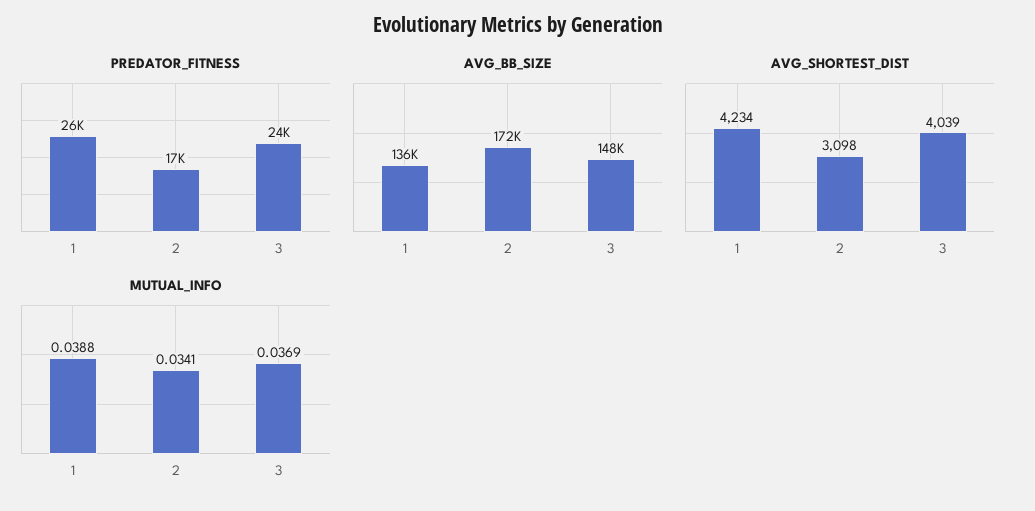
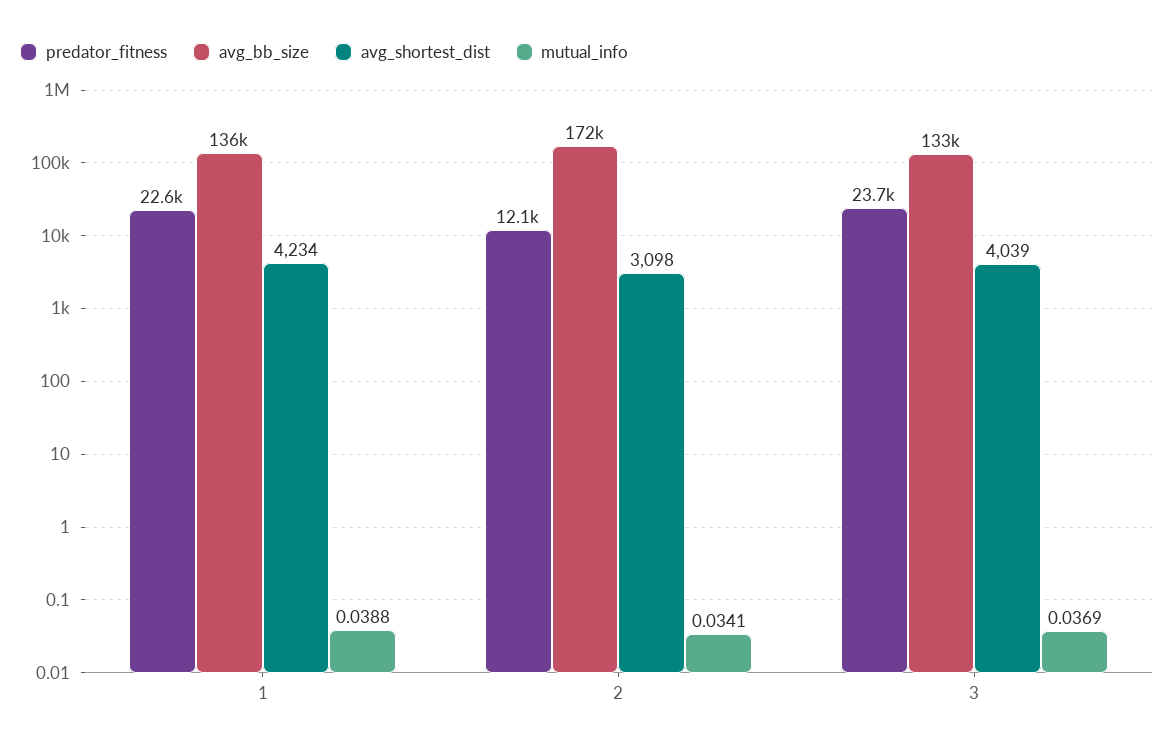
PREDATOR_FITNESS, 1: 26000 -> 22600
PREDATOR_FITNESS, 2: 17000 -> 12100
AVG_BB_SIZE, 3: 148000 -> 133000

